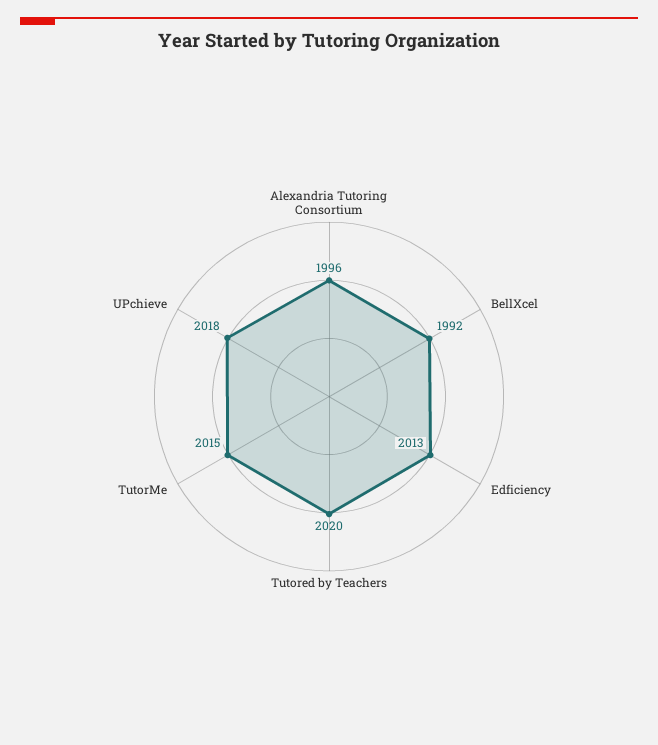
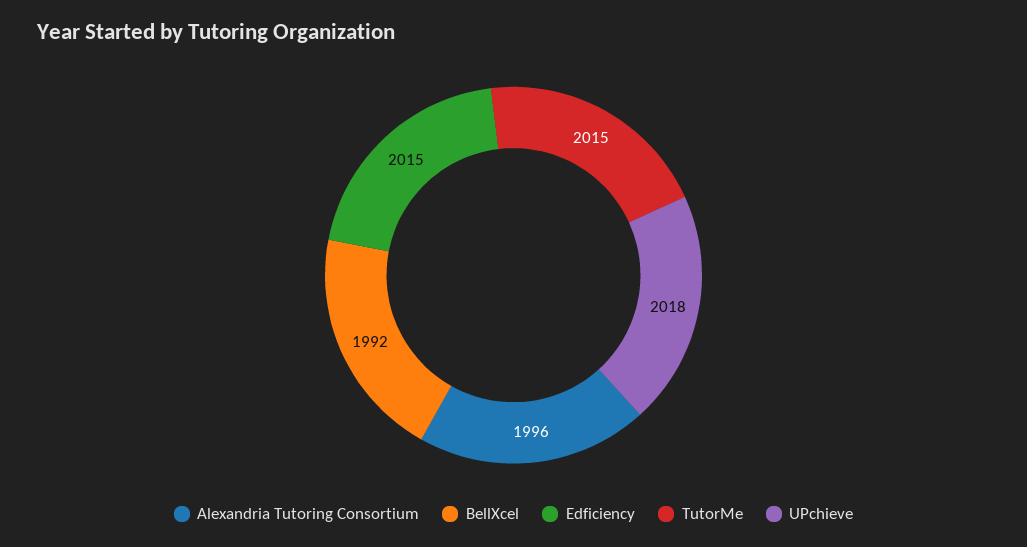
Edficiency: 2013 -> 2015
Tutored by Teachers: 2020 -> none

